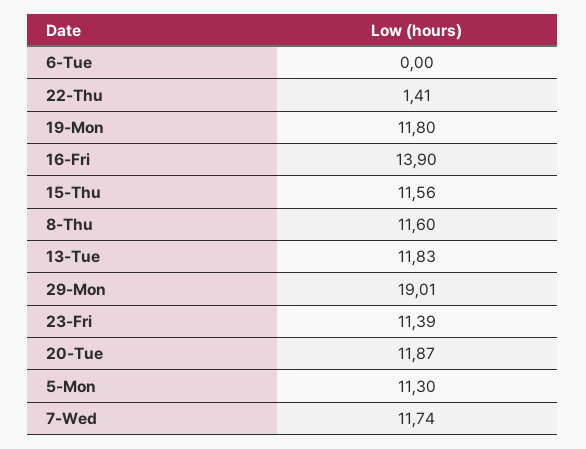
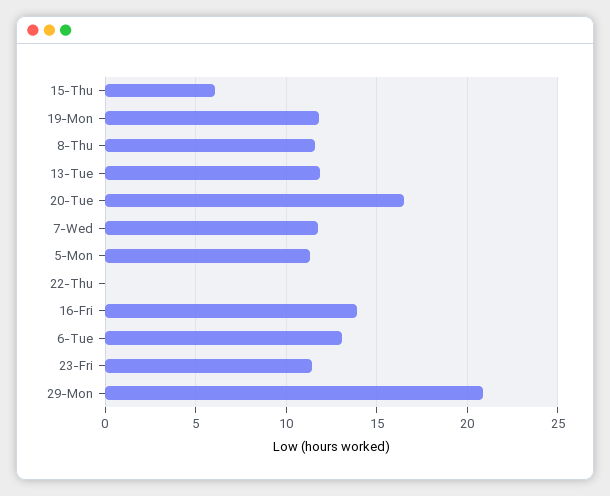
6-Tue: 0 -> 13
22-Thu: 1.41 -> 0
15-Thu: 11.56 -> 6
29-Mon: 19.01 -> 21
20-Tue: 11.87 -> 16.5

